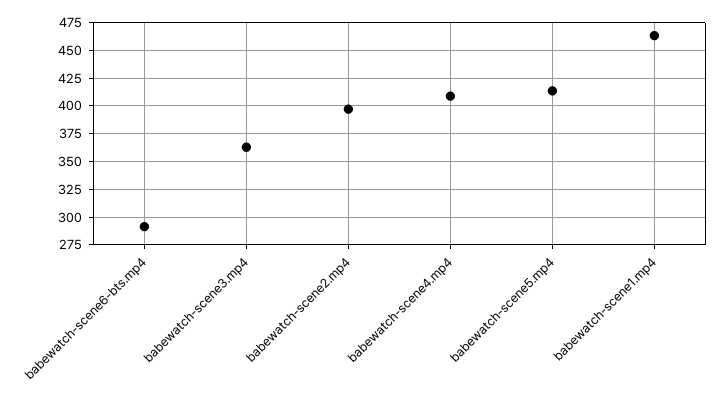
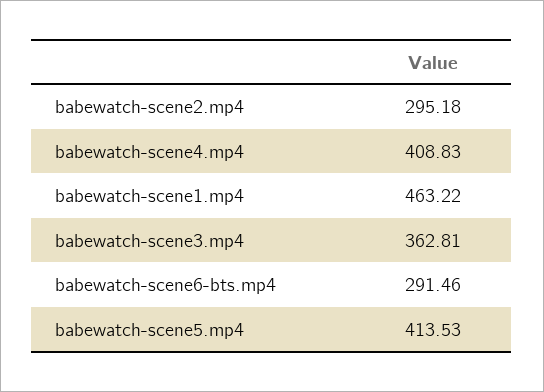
babewatch-scene2.mp4: 400 -> 295.18

